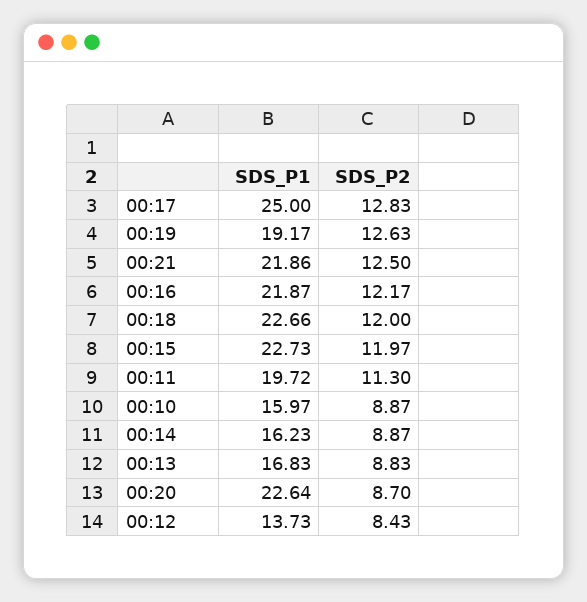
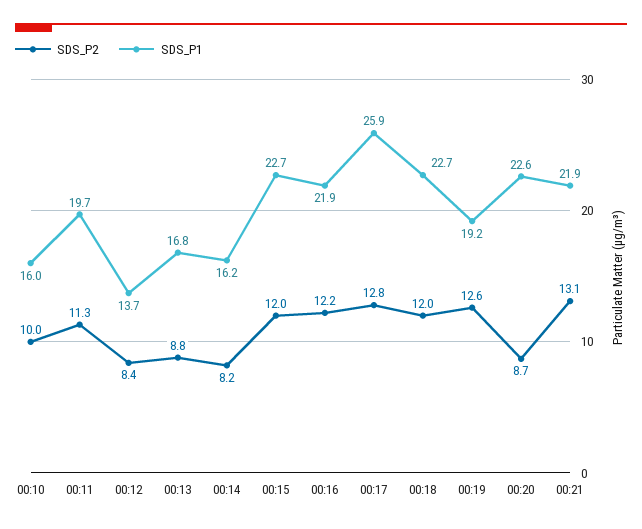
SDS_P1, 00:17: 25 -> 25.9
SDS_P2, 00:21: 12.5 -> 13.1
SDS_P2, 00:10: 8.87 -> 10
SDS_P2, 00:14: 8.87 -> 8.2

